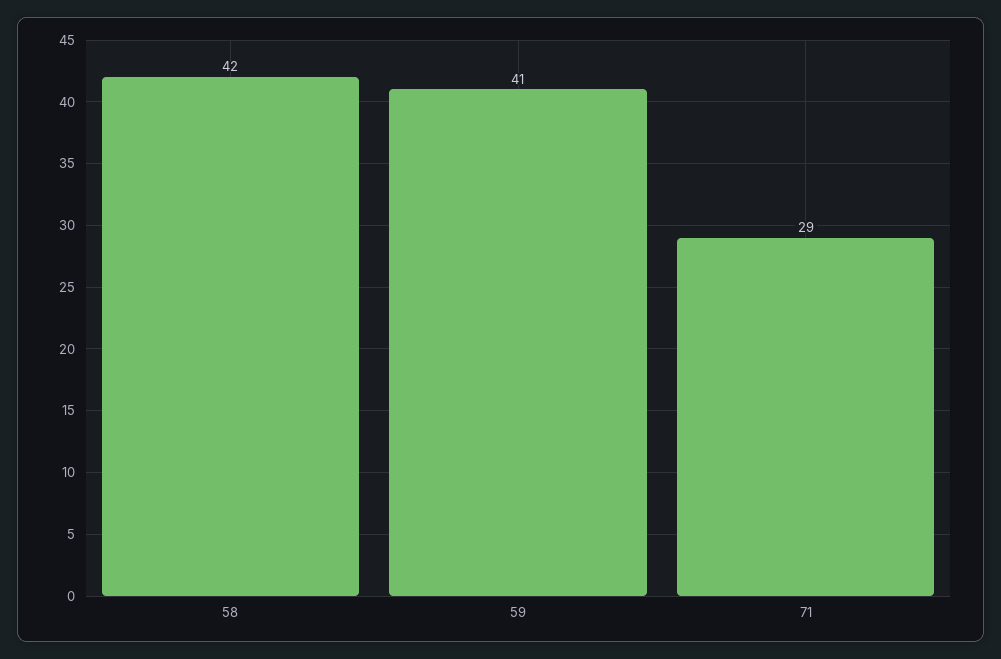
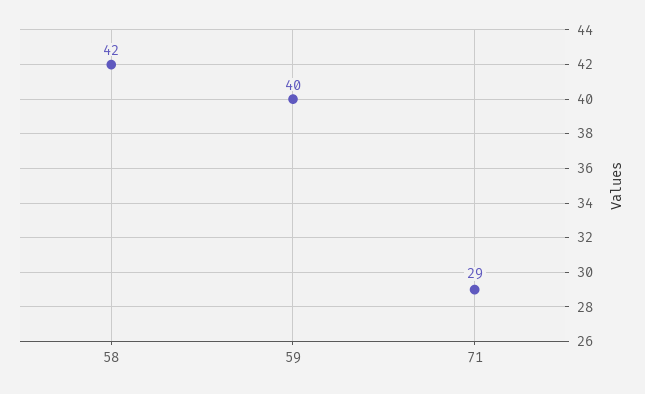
59: 41 -> 40

